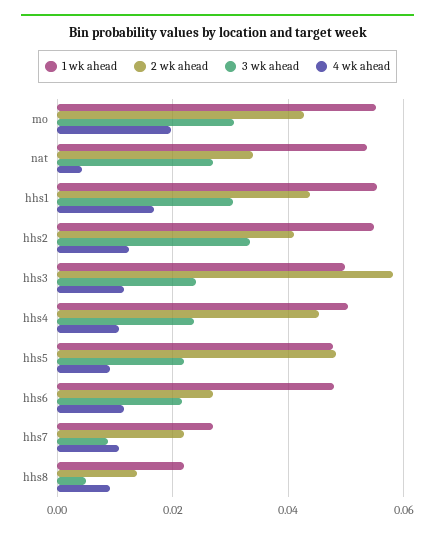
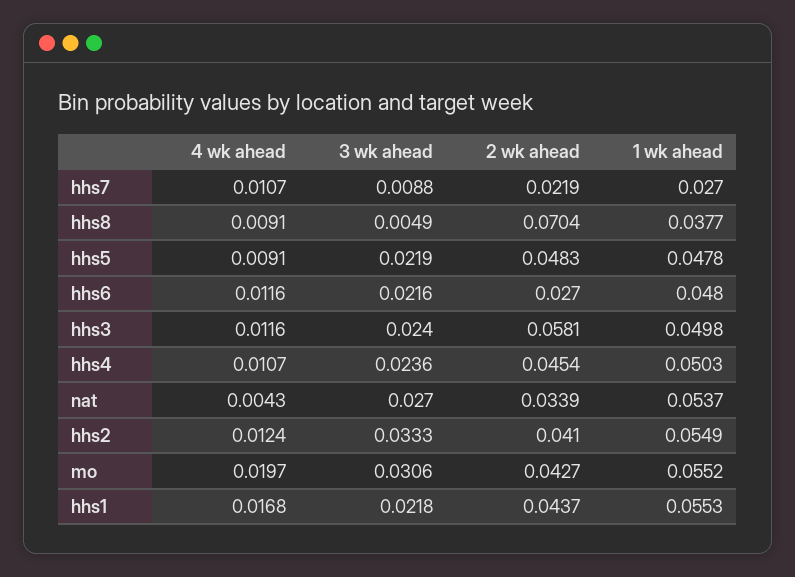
3 wk ahead, hhs1: 0.03 -> 0.0218
1 wk ahead, hhs8: 0.022 -> 0.0377
2 wk ahead, hhs8: 0.014 -> 0.0704

